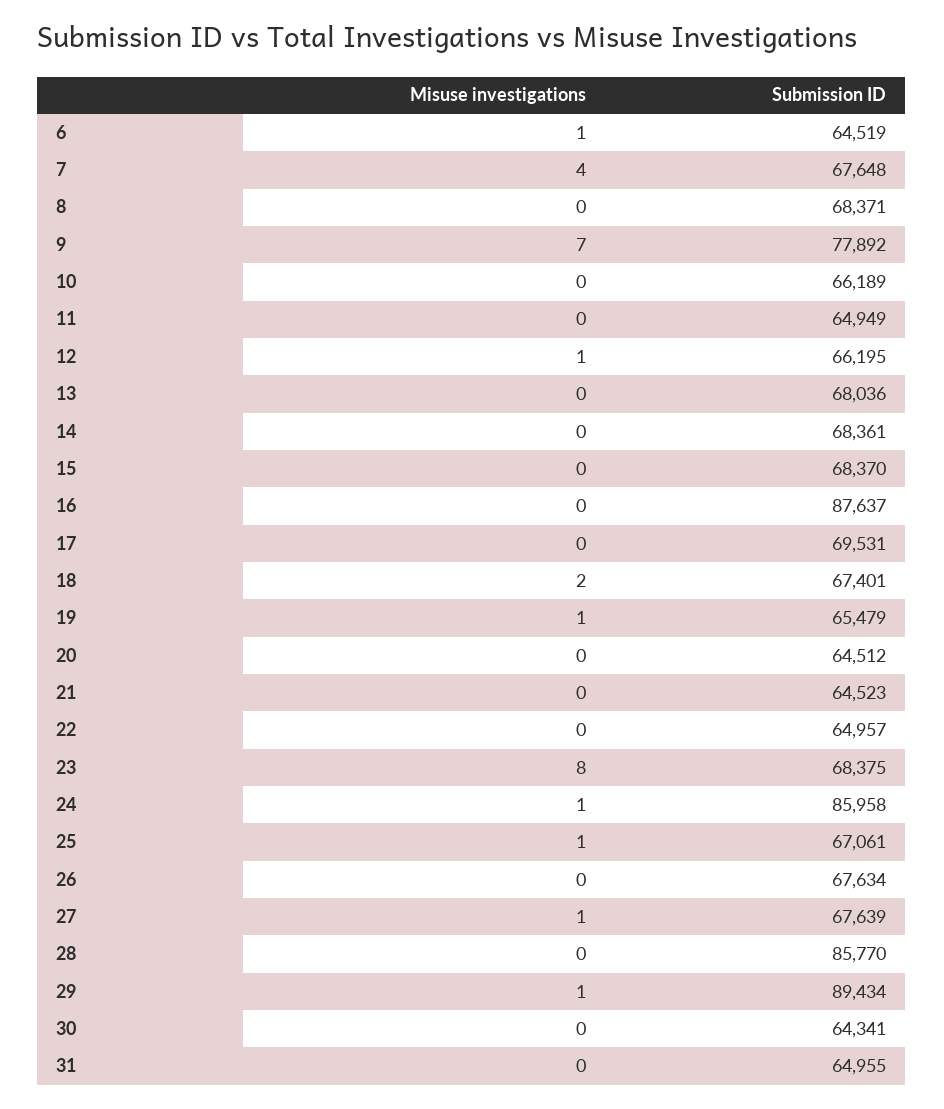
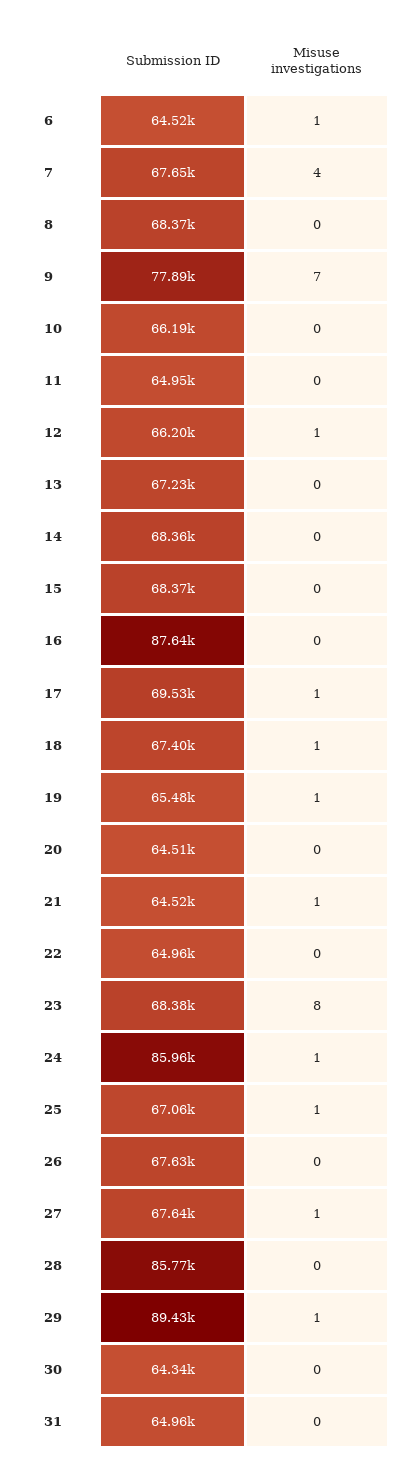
Submission ID, 13: 68036 -> 67230
Misuse investigations, 17: 0 -> 1
Misuse investigations, 18: 2 -> 1
Misuse investigations, 21: 0 -> 1

